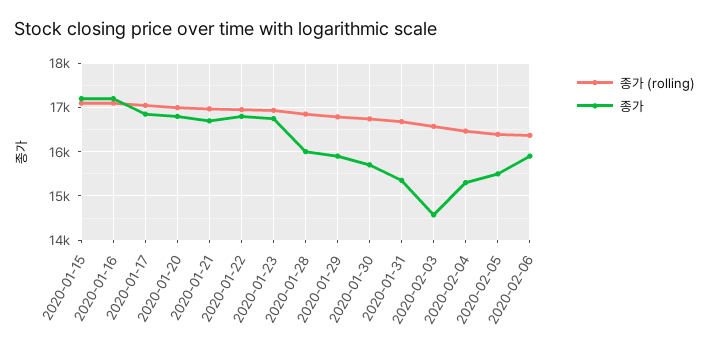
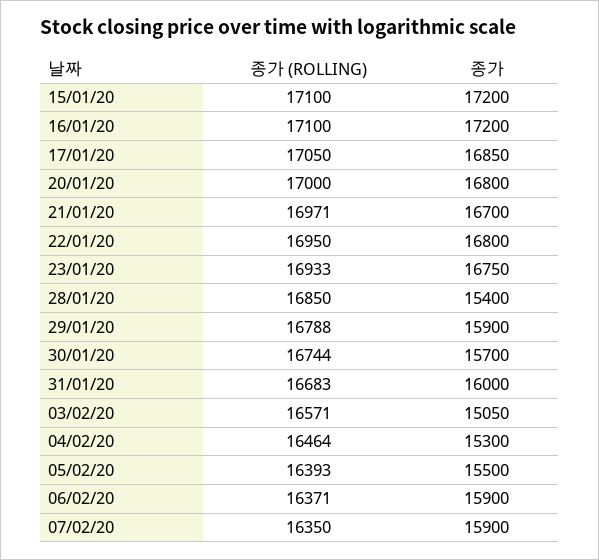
종가, 2020-01-28: 16000 -> 15400
종가, 2020-01-31: 15400 -> 16000
종가, 2020-02-03: 14600 -> 15050
종가 (rolling), 07/02/20: none -> 16350
종가, 07/02/20: none -> 15900

